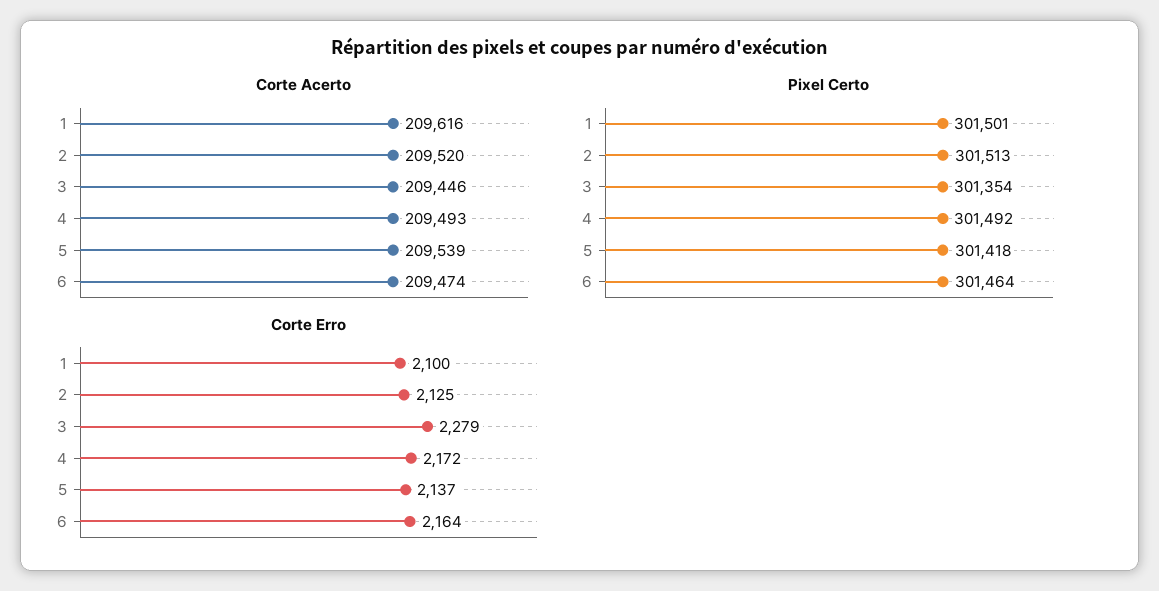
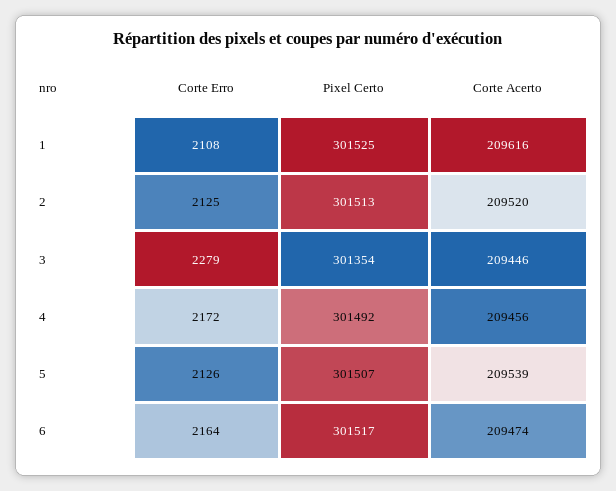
Corte Acerto, 4: 209493 -> 209456
Pixel Certo, 1: 301501 -> 301525
Pixel Certo, 5: 301418 -> 301507
Pixel Certo, 6: 301464 -> 301517
Corte Erro, 1: 2100 -> 2108
Corte Erro, 5: 2137 -> 2126

